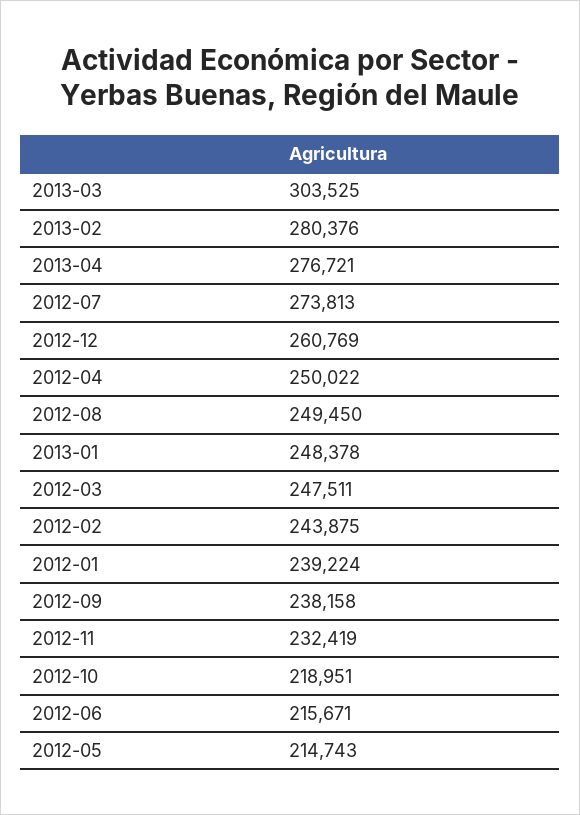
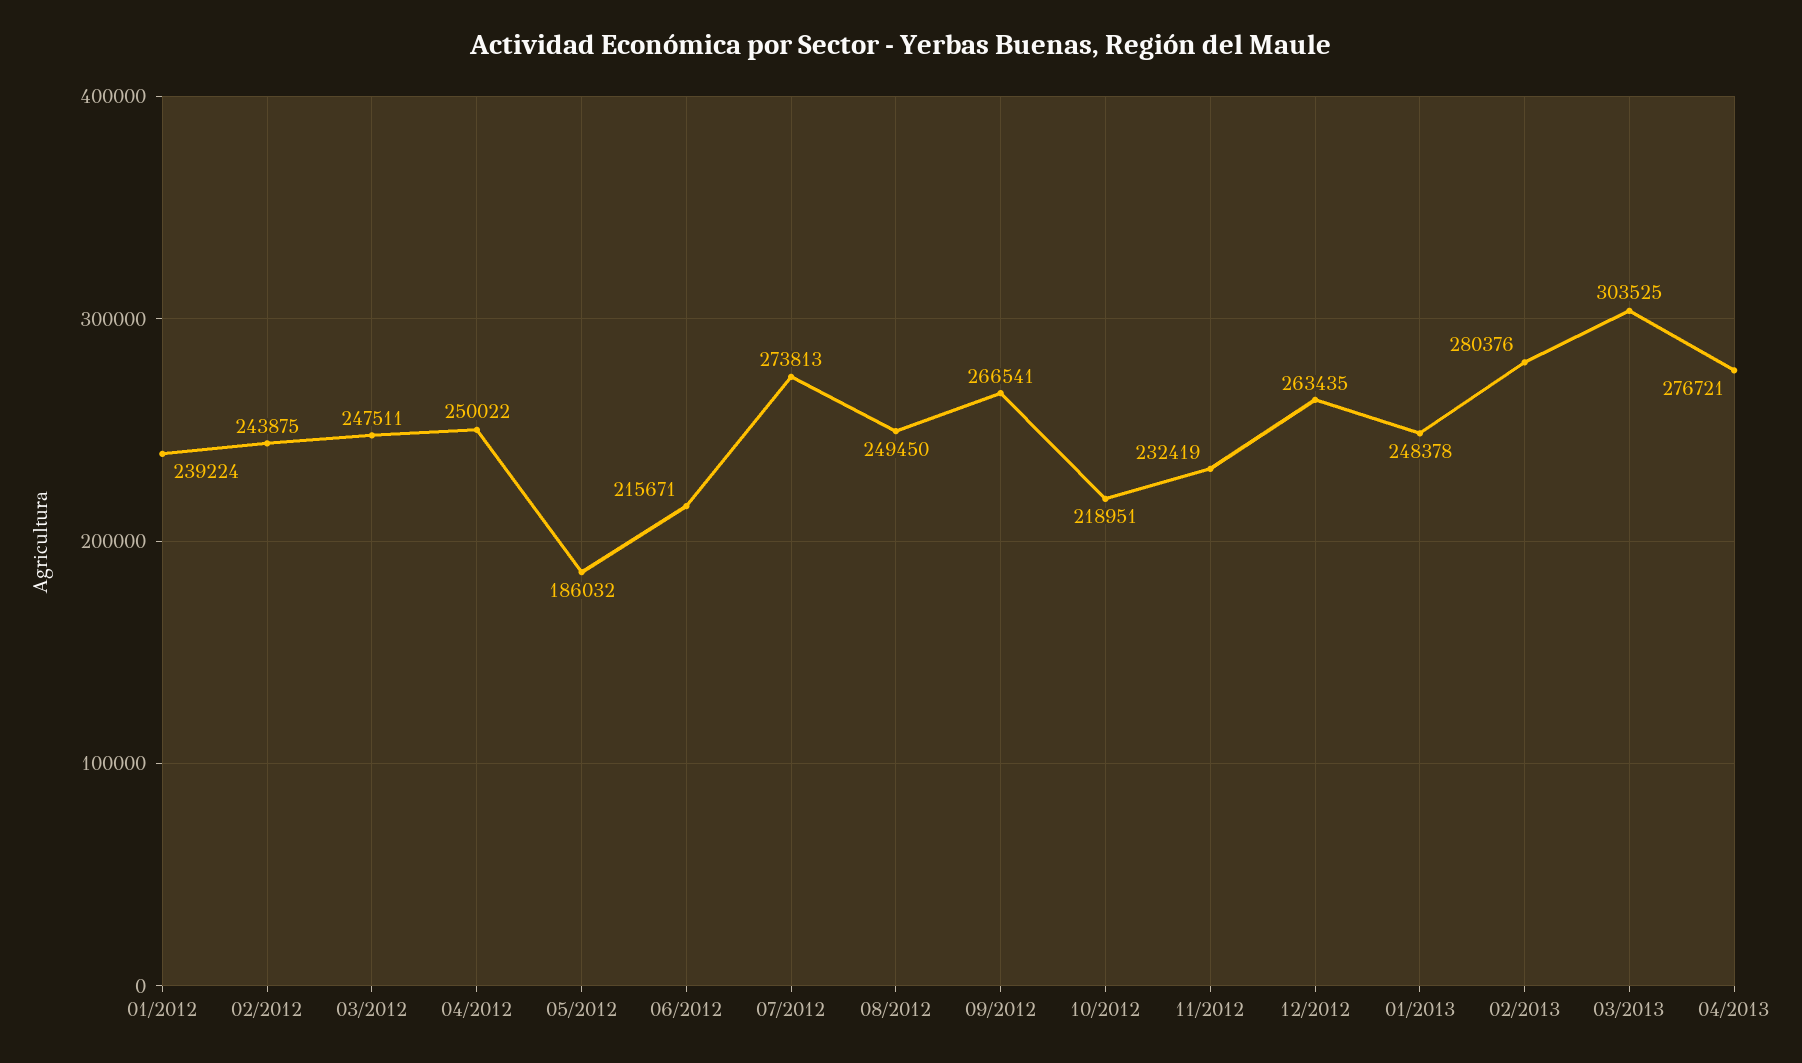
2012-12: 260769 -> 263435
2012-09: 238158 -> 266541
2012-05: 214743 -> 186032

